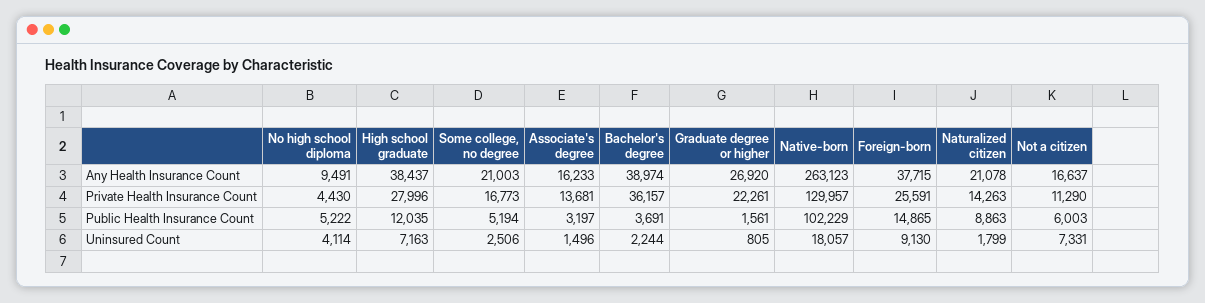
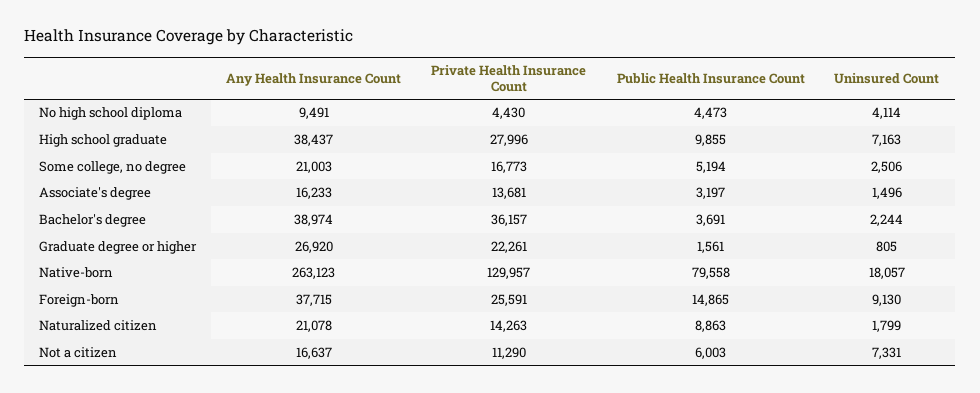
No high school diploma, Public Health Insurance Count: 5222 -> 4473
High school graduate, Public Health Insurance Count: 12035 -> 9855
Native-born, Public Health Insurance Count: 102229 -> 79558

